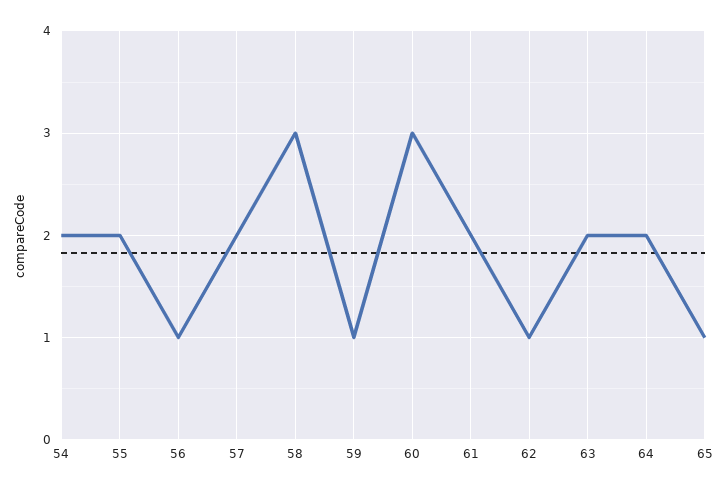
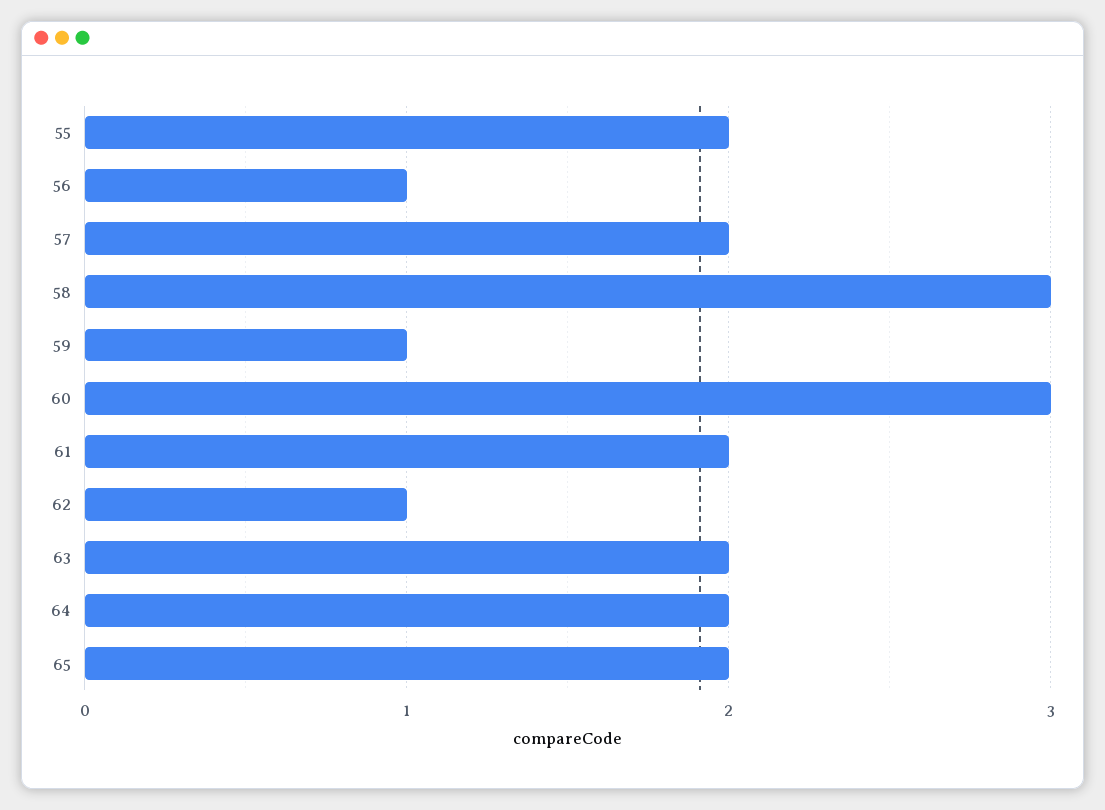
54: 2 -> none
65: 1 -> 2

